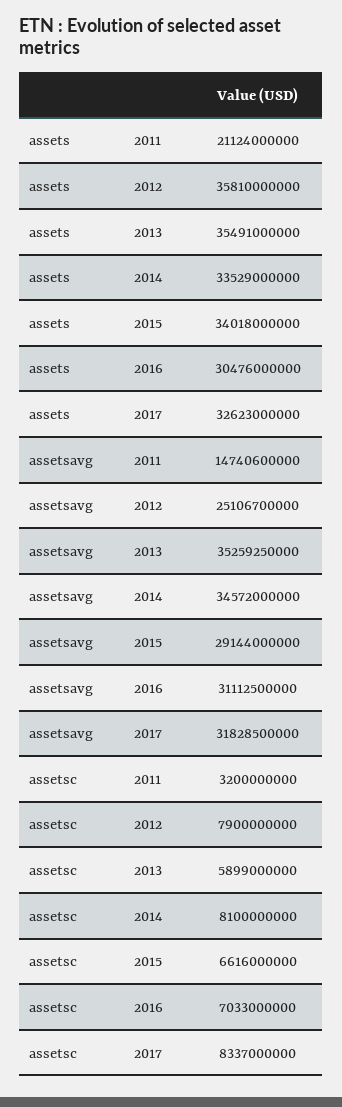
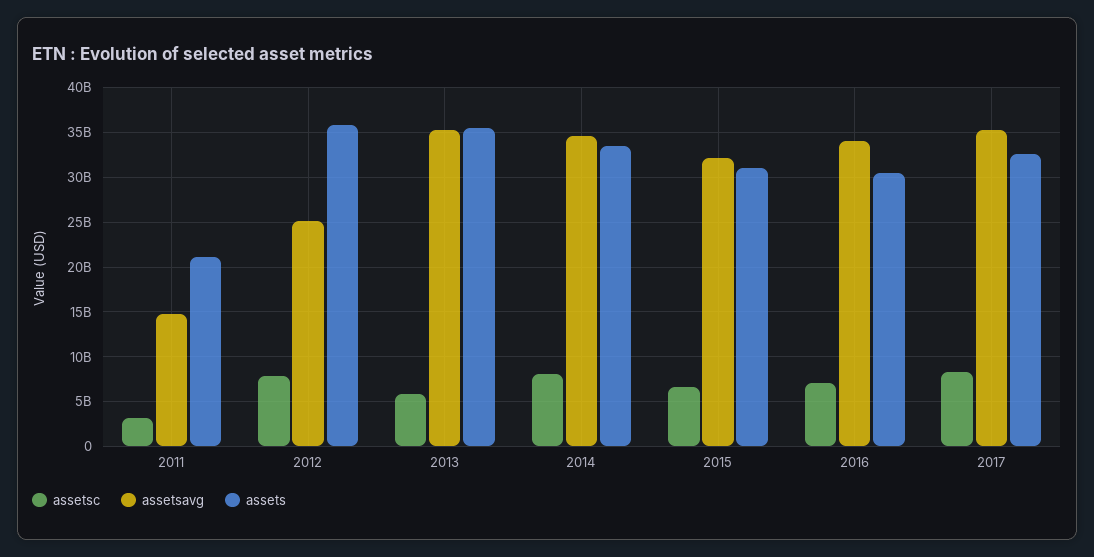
assets, 2015: 34018000000 -> 31000000000
assetsavg, 2015: 29144000000 -> 32000000000
assetsavg, 2016: 31112500000 -> 34000000000
assetsavg, 2017: 31828500000 -> 35000000000

